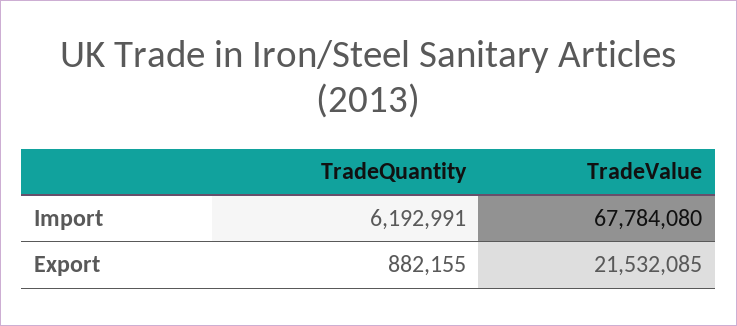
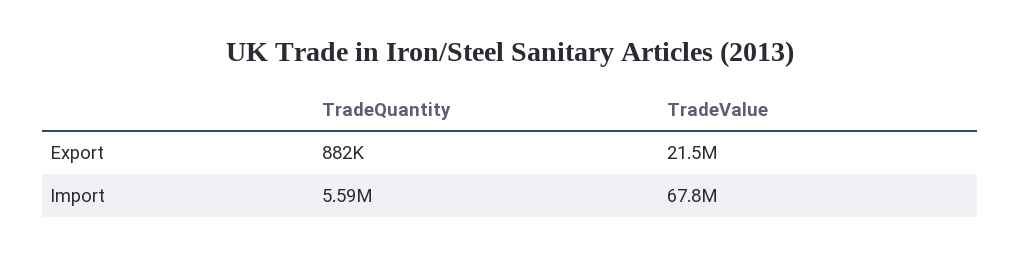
TradeQuantity, Import: 6192991 -> 5590000

